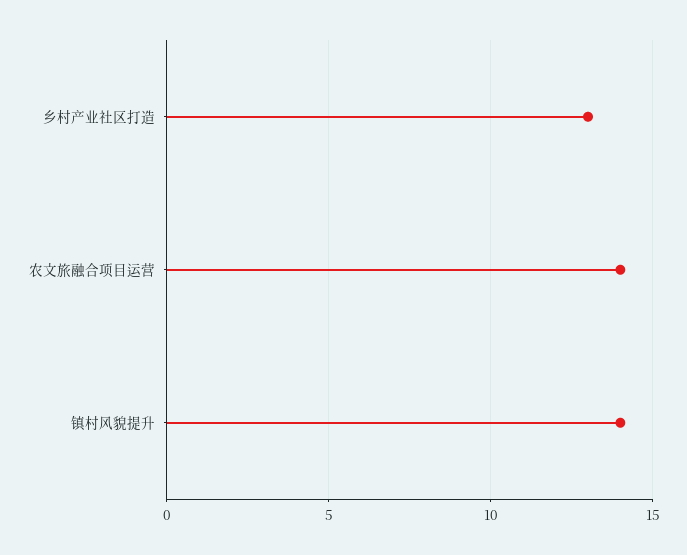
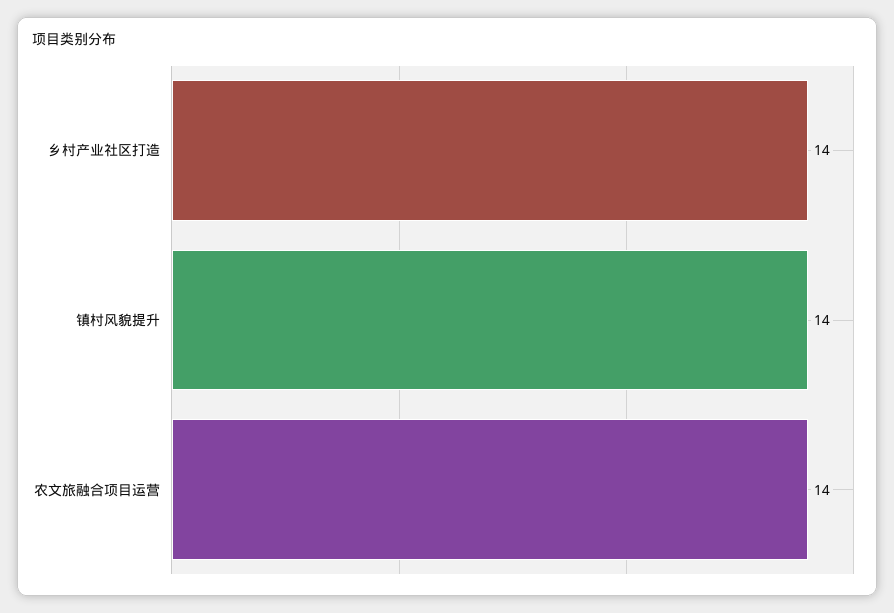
乡村产业社区打造: 13 -> 14

